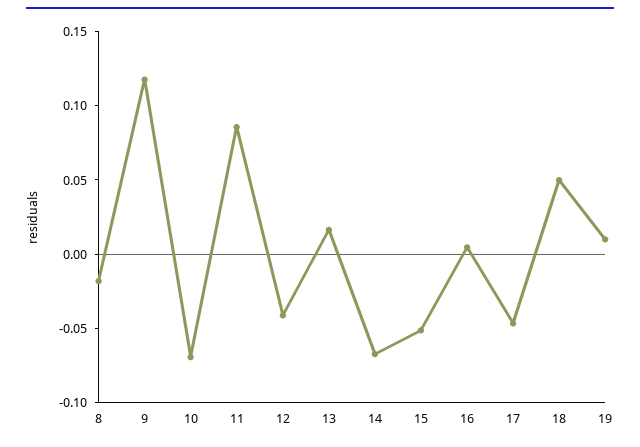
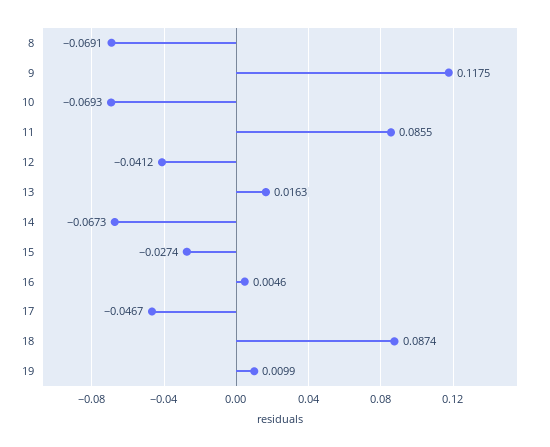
8: -0.02 -> -0.0691
15: -0.05 -> -0.0274
18: 0.05 -> 0.0874

